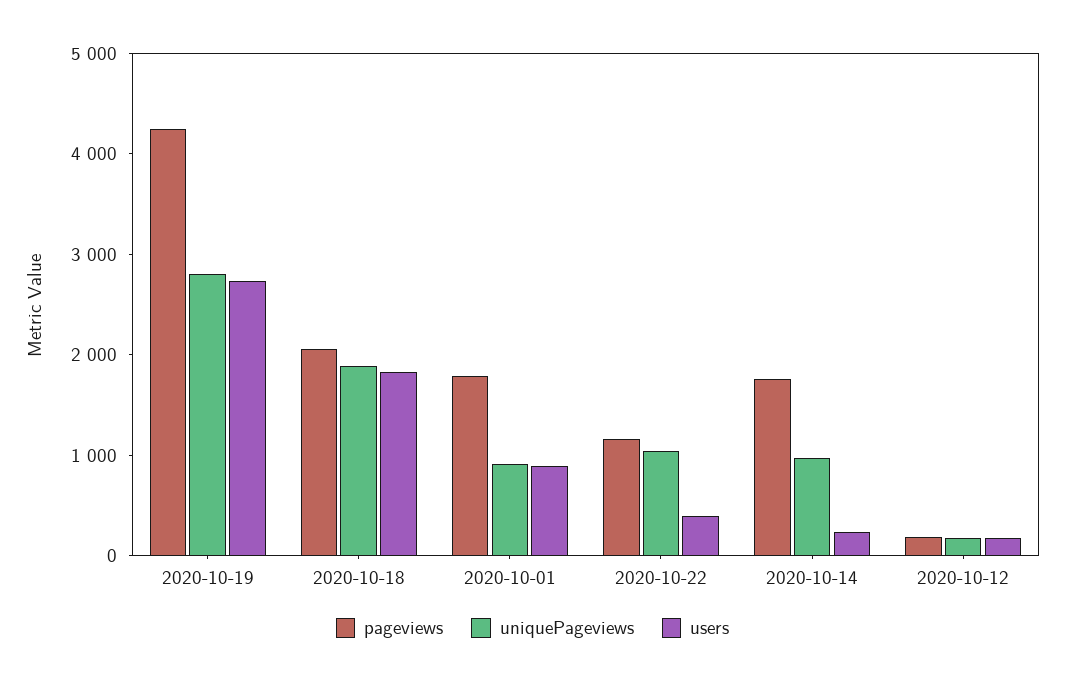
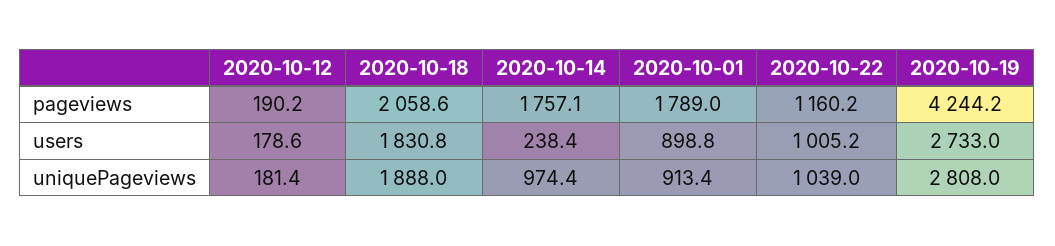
users, 2020-10-22: 400 -> 1005.2

